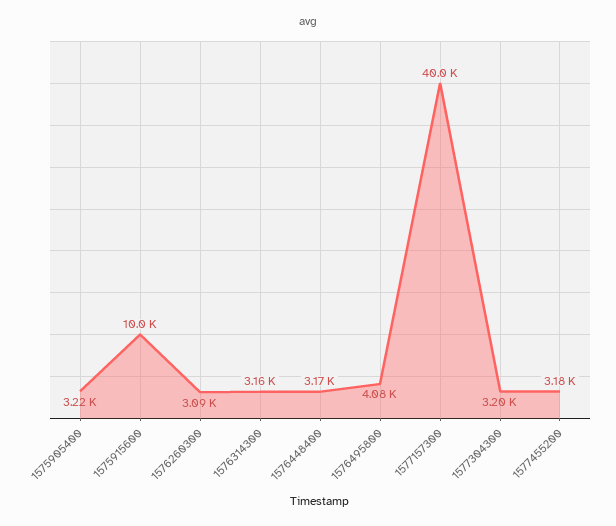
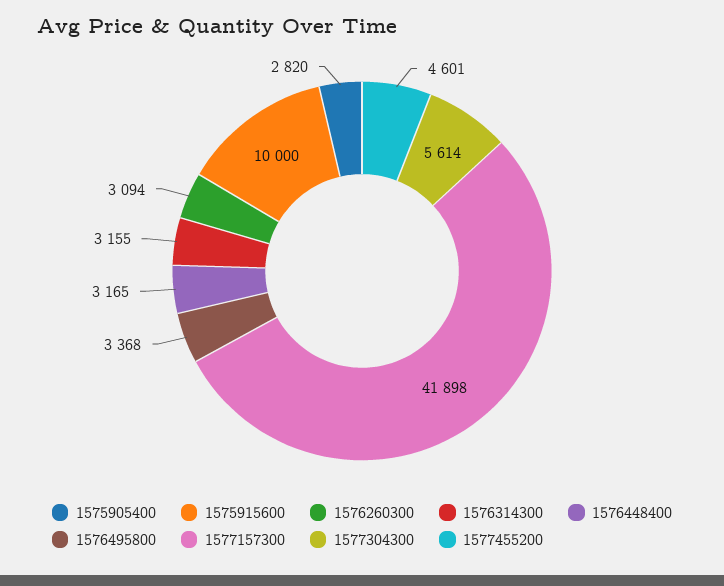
1575905400: 3220 -> 2820
1576495800: 4080 -> 3368
1577157300: 40000 -> 41898
1577304300: 3200 -> 5614
1577455200: 3180 -> 4601

